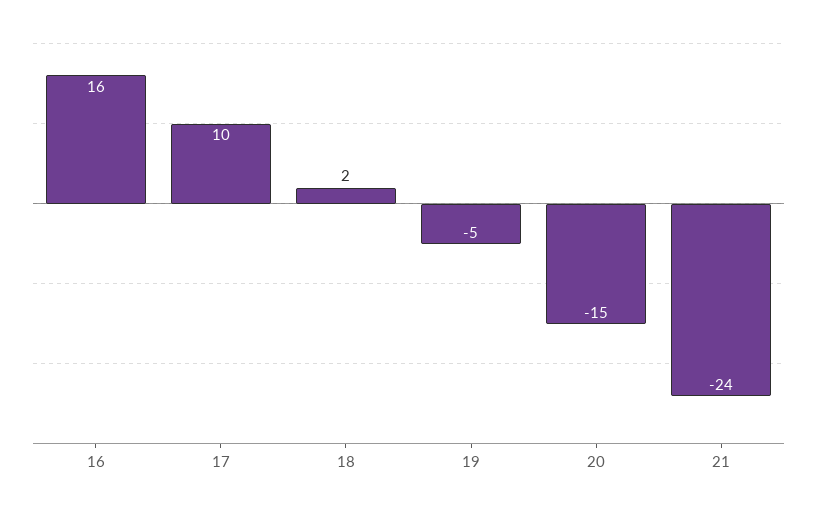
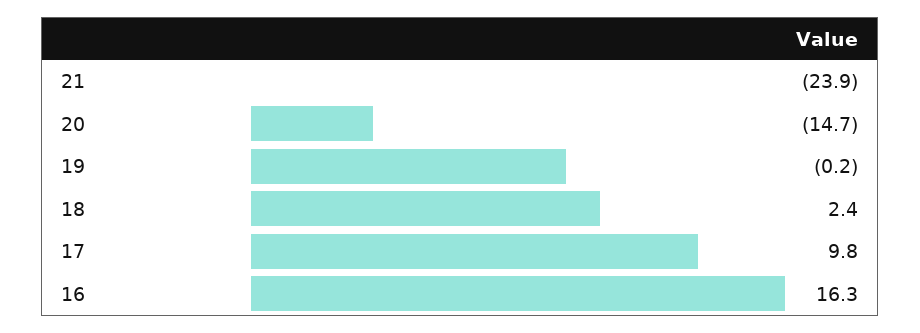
19: -5 -> -0.2

